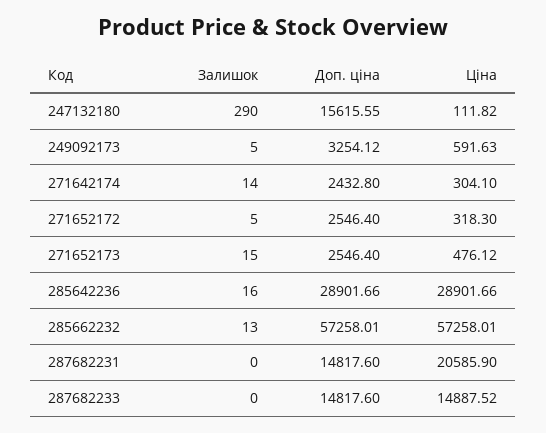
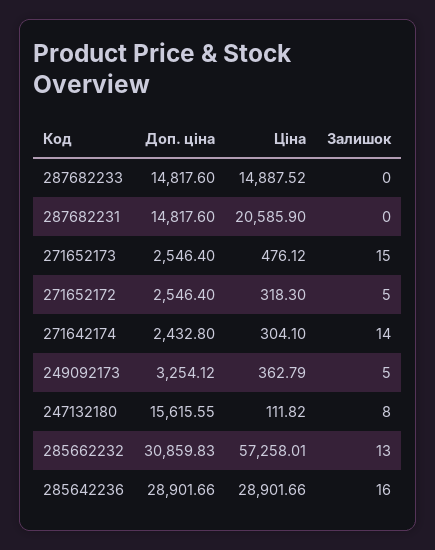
Залишок, 247132180: 290 -> 8
Ціна, 249092173: 591.63 -> 362.79
Доп. ціна, 285662232: 57258.01 -> 30859.83

